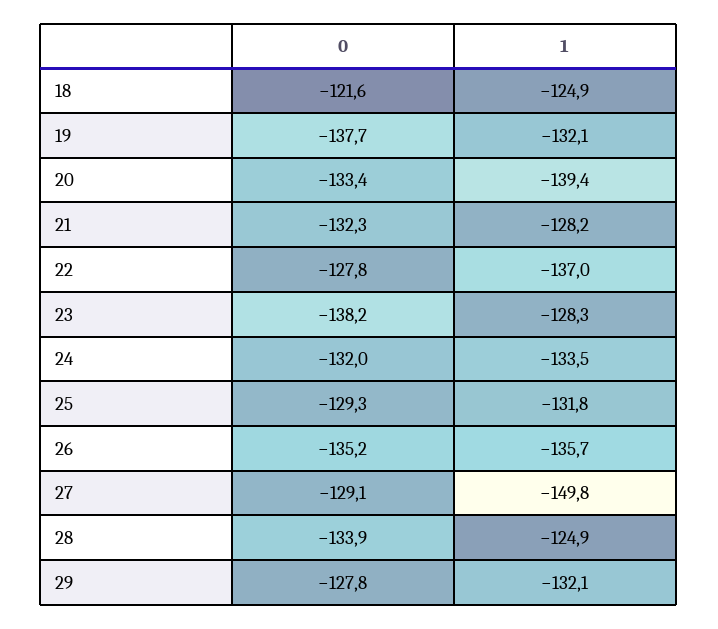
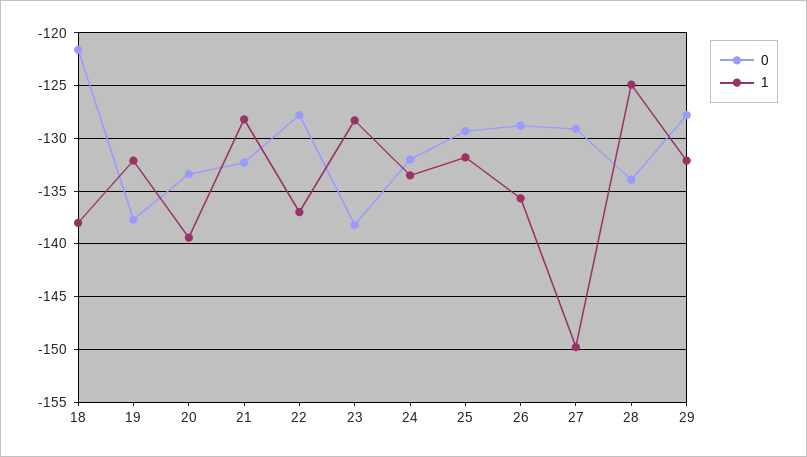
1, 18: -124.9 -> -138
0, 26: -135.2 -> -129

